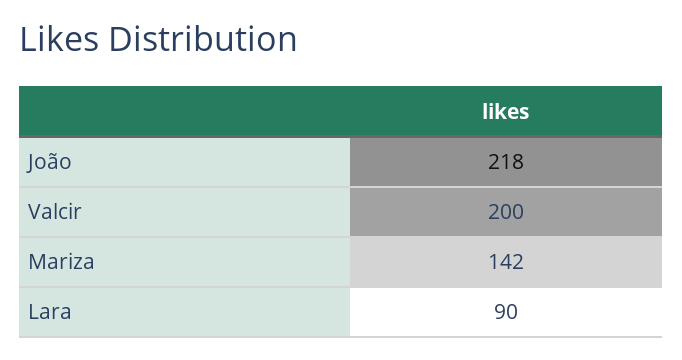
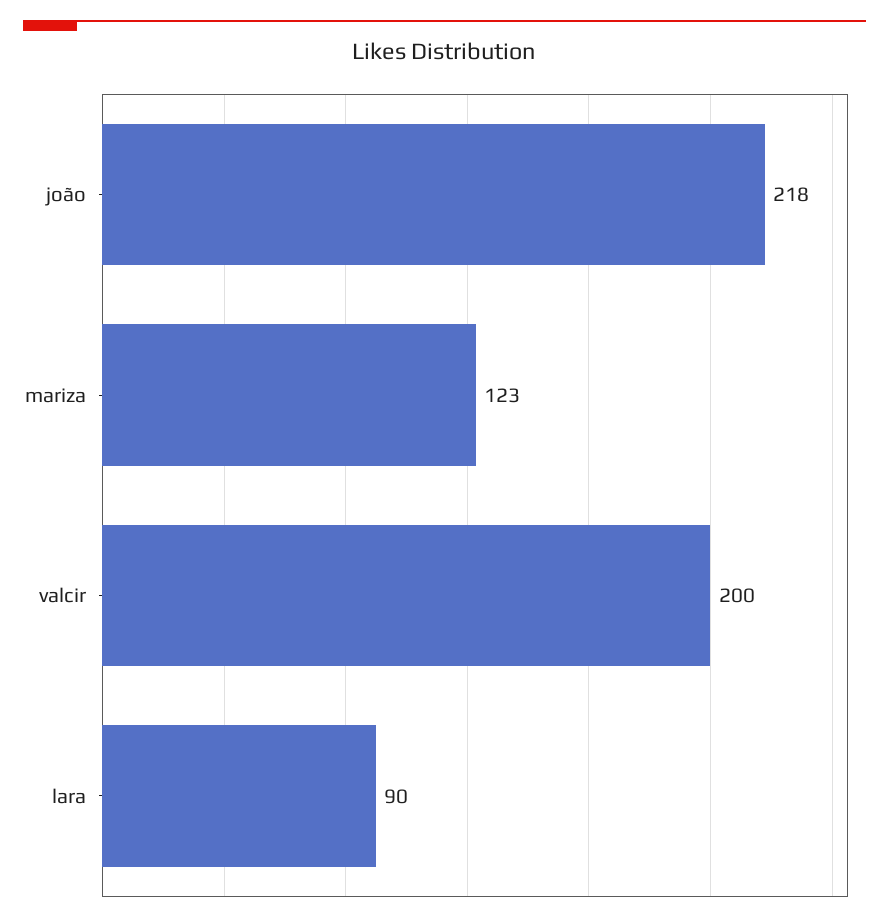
Mariza: 142 -> 123

